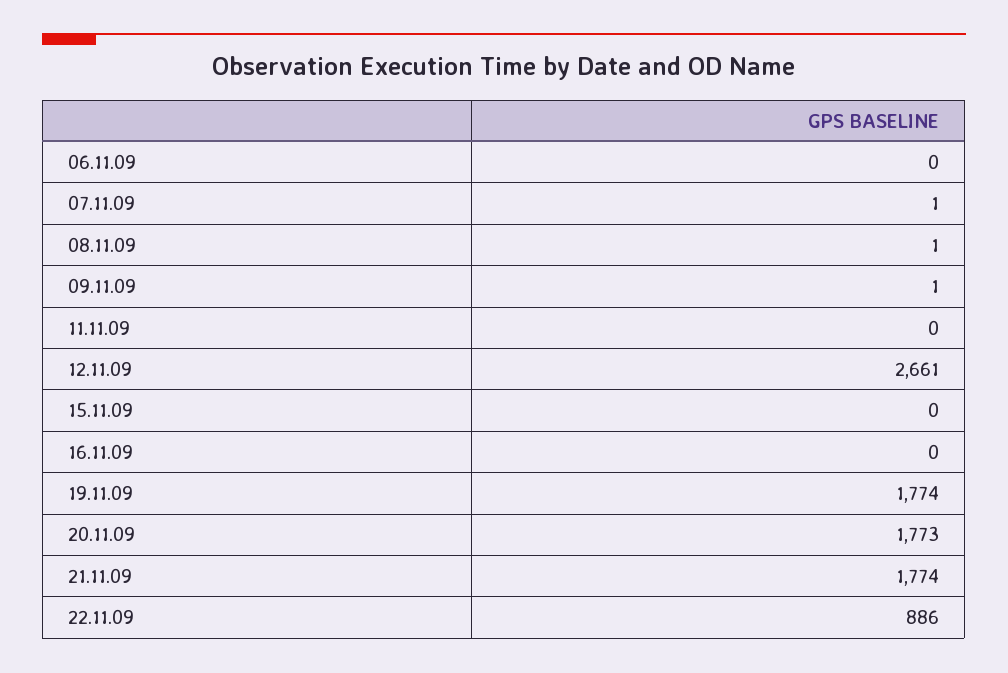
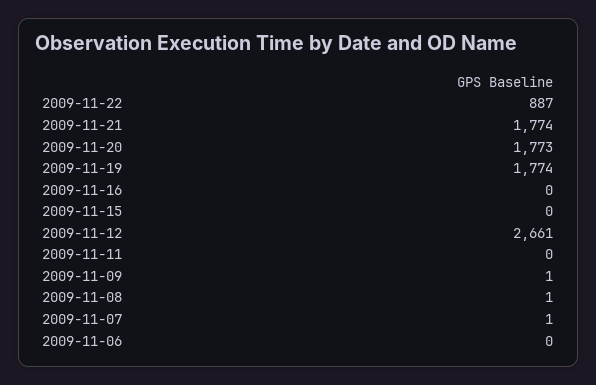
22.11.09: 886 -> 887

